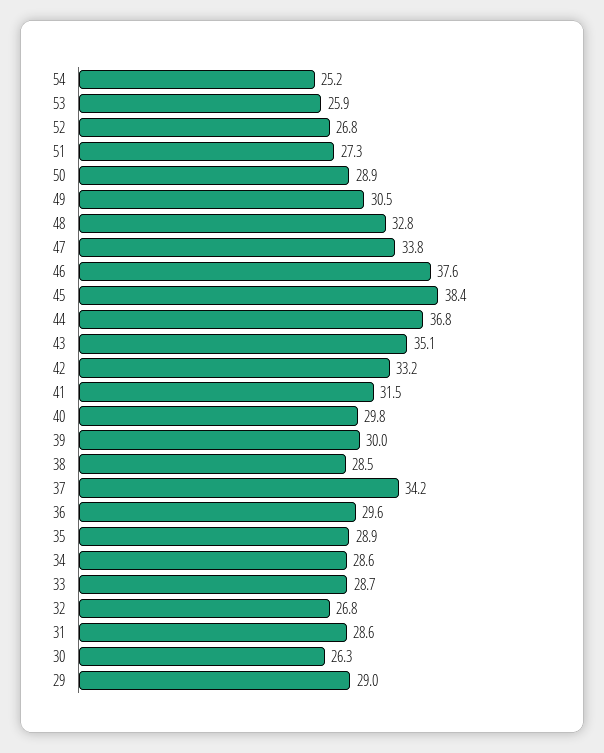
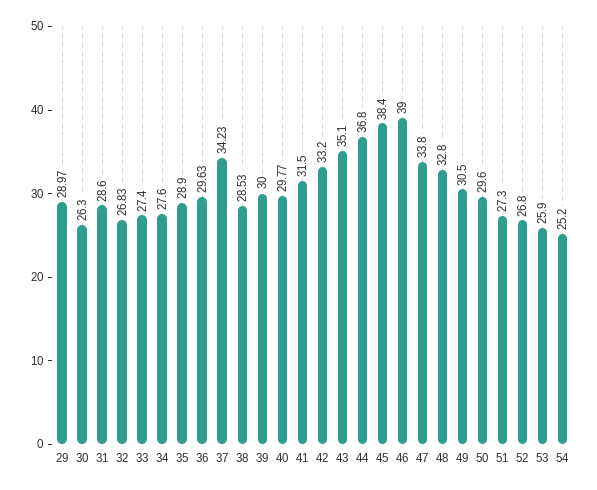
50: 28.9 -> 29.6
46: 37.6 -> 39
34: 28.6 -> 27.6
33: 28.7 -> 27.4

